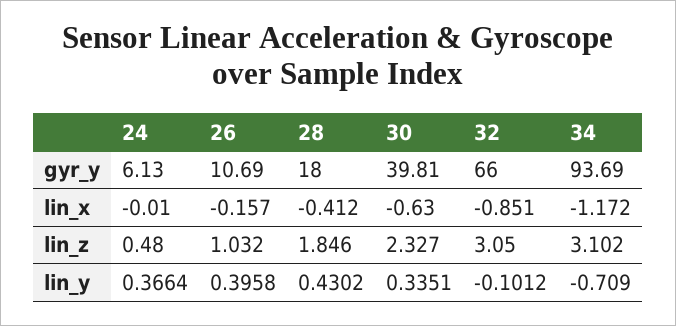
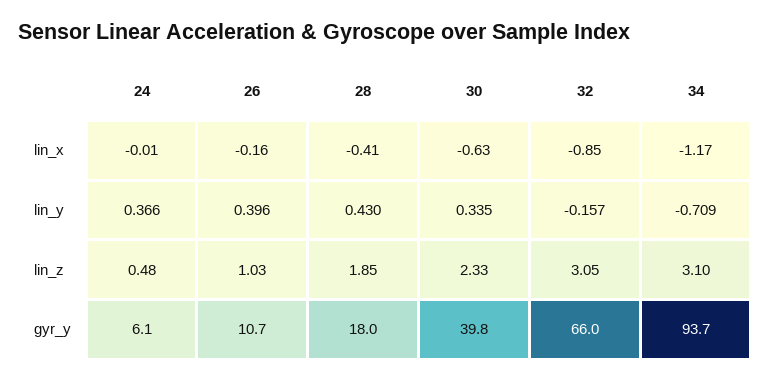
32, lin_y: -0.1012 -> -0.157

